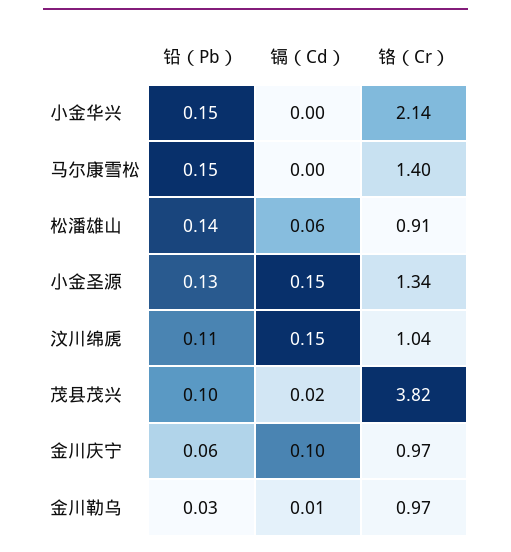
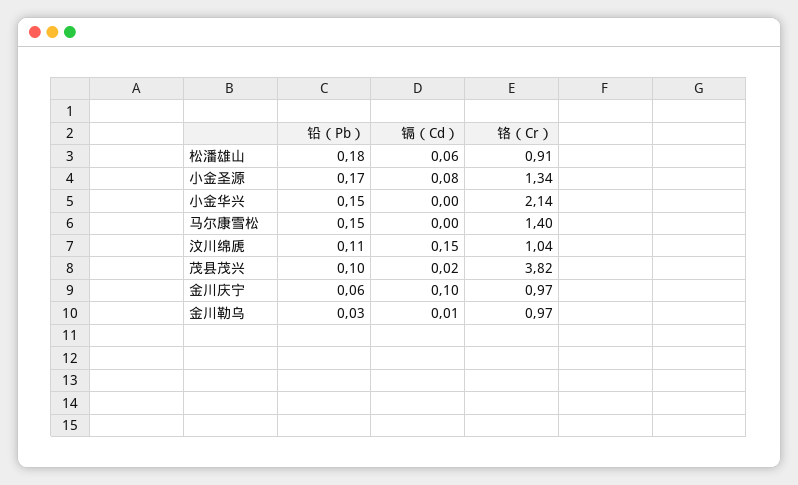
铅（Pb）, 松潘雄山: 0.14 -> 0.18
铅（Pb）, 小金圣源: 0.13 -> 0.17
镉（Cd）, 小金圣源: 0.15 -> 0.08

